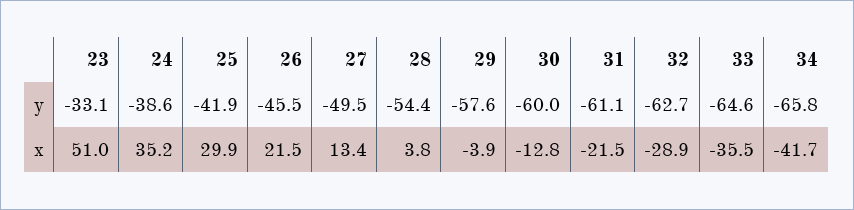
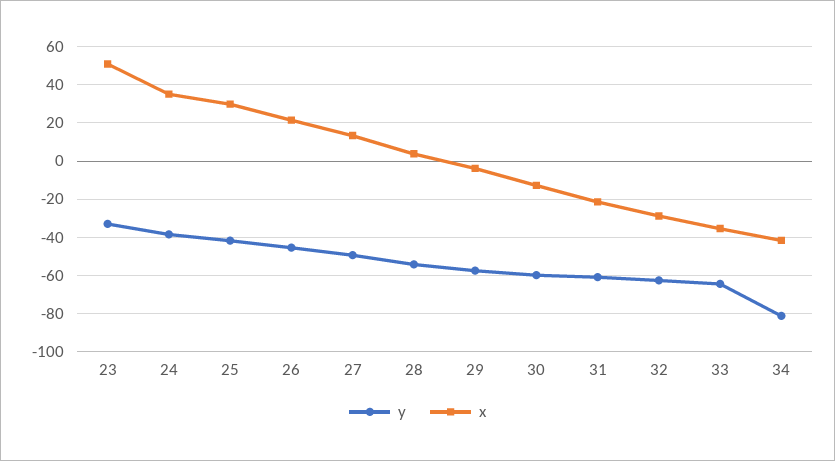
y, 34: -65.8 -> -80

